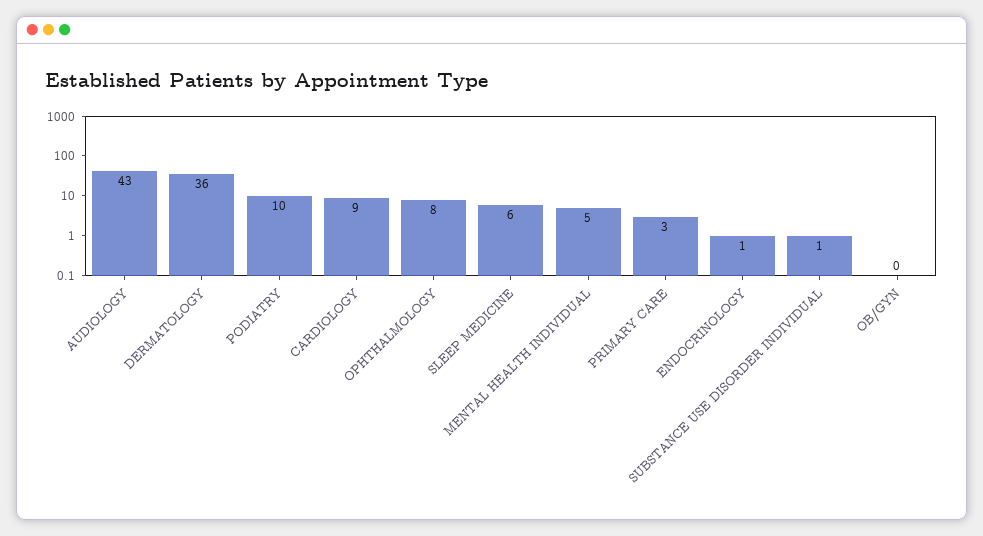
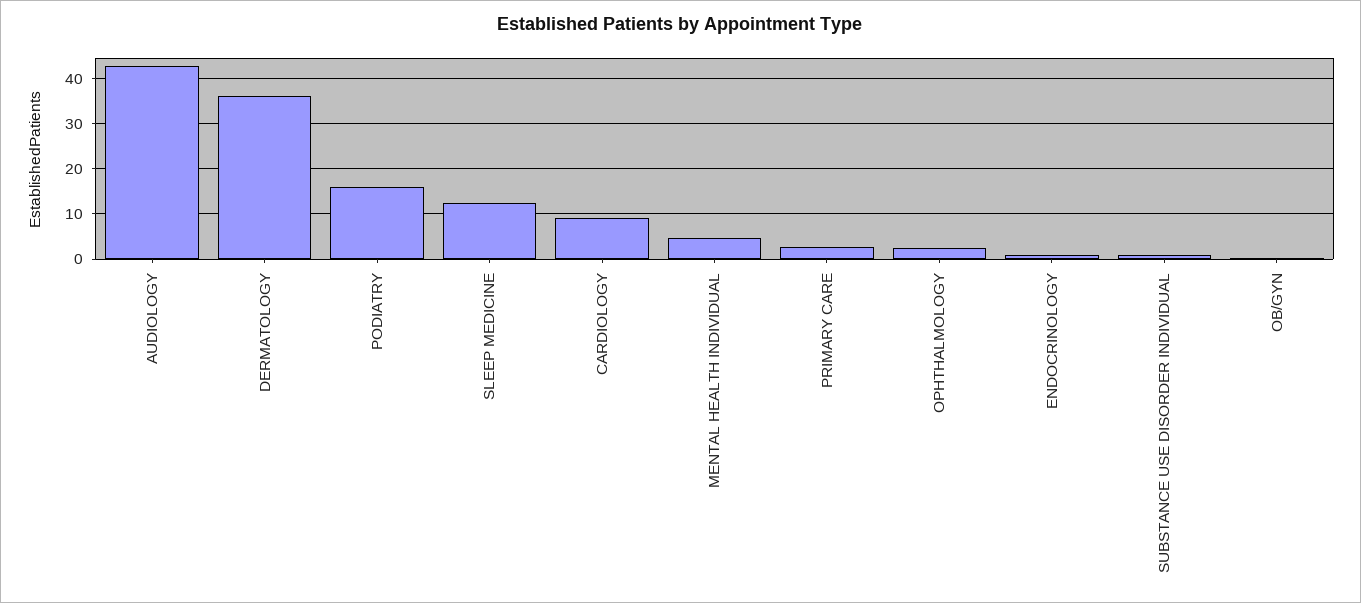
PODIATRY: 10 -> 16
OPHTHALMOLOGY: 8 -> 2
SLEEP MEDICINE: 6 -> 12

